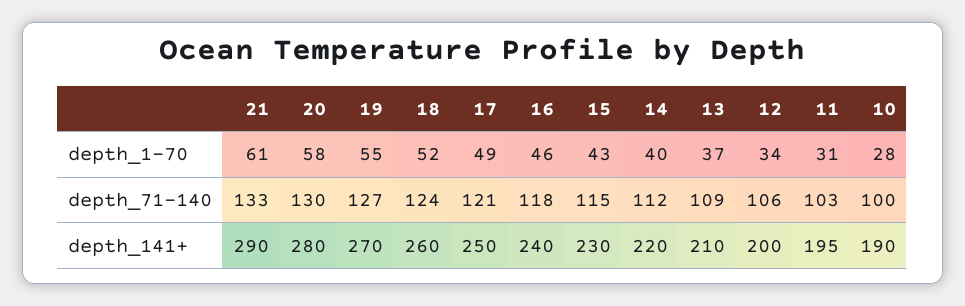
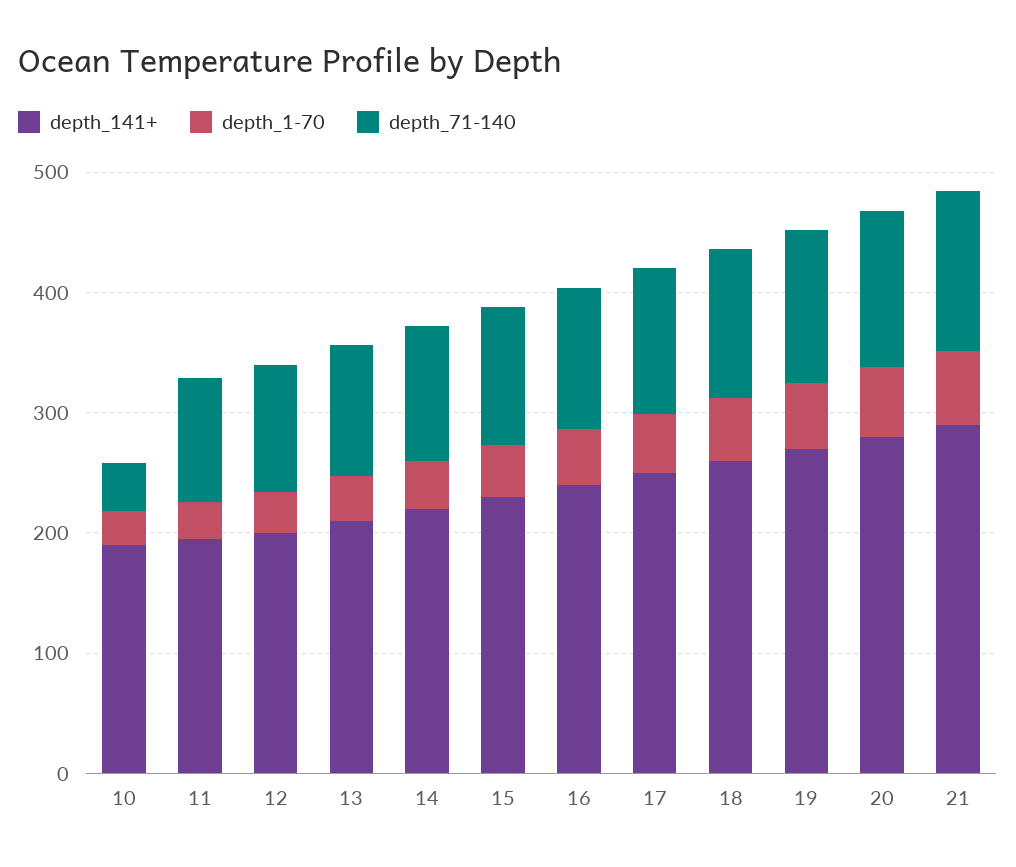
depth_71-140, 10: 100 -> 40

